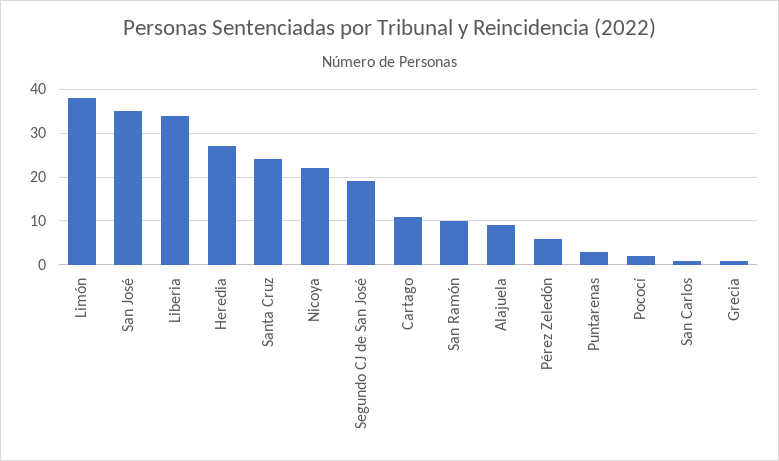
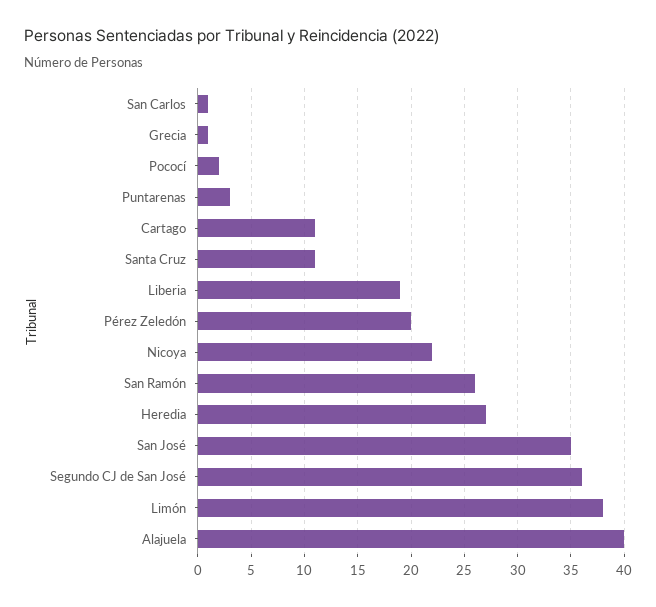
Liberia: 35 -> 19
Santa Cruz: 25 -> 11
Segundo CJ de San José: 20 -> 36
San Ramón: 10 -> 26
Alajuela: 10 -> 40
Pérez Zeledón: 5 -> 20

